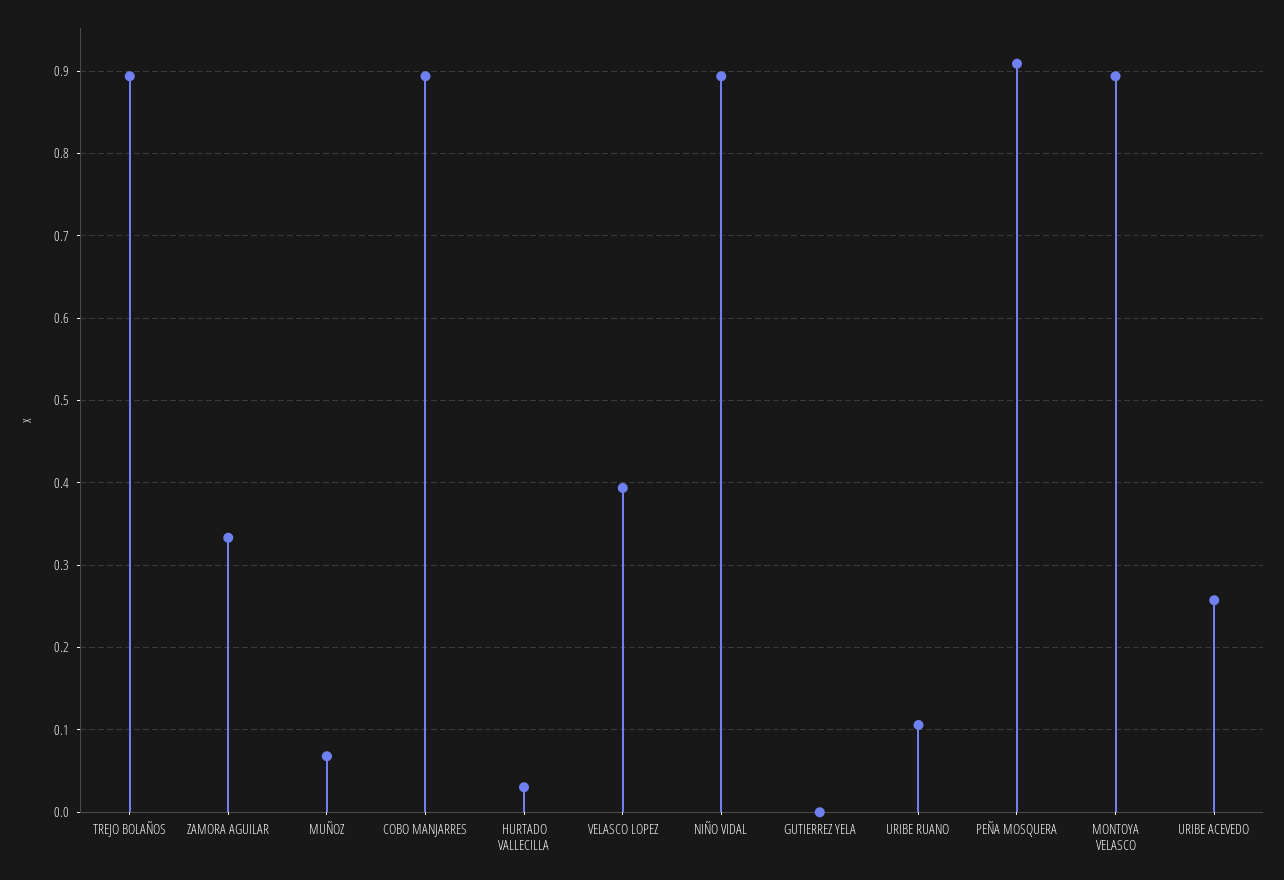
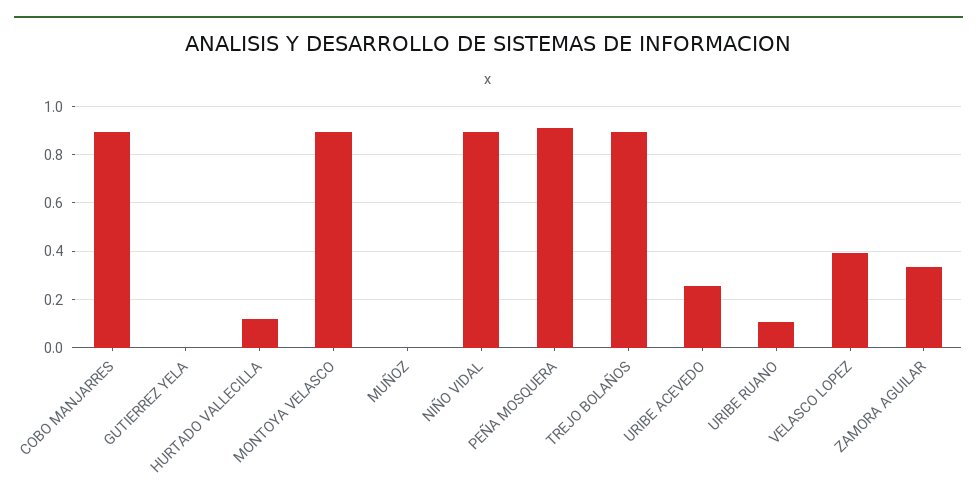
MUÑOZ: 0.07 -> 0
HURTADO VALLECILLA: 0.03 -> 0.125

